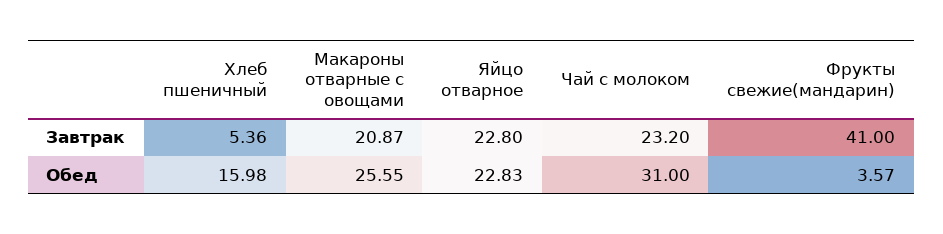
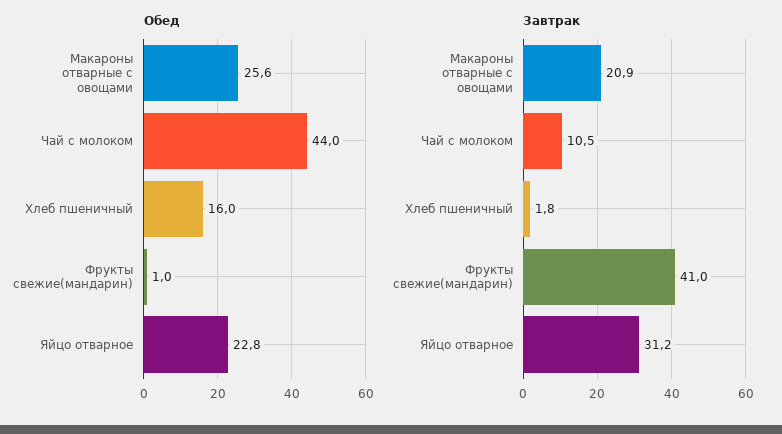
Завтрак, Хлеб пшеничный: 5.36 -> 1.8
Завтрак, Яйцо отварное: 22.8 -> 31.2
Завтрак, Чай с молоком: 23.2 -> 10.5
Обед, Чай с молоком: 31 -> 44
Обед, Фрукты свежие(мандарин): 3.57 -> 1

